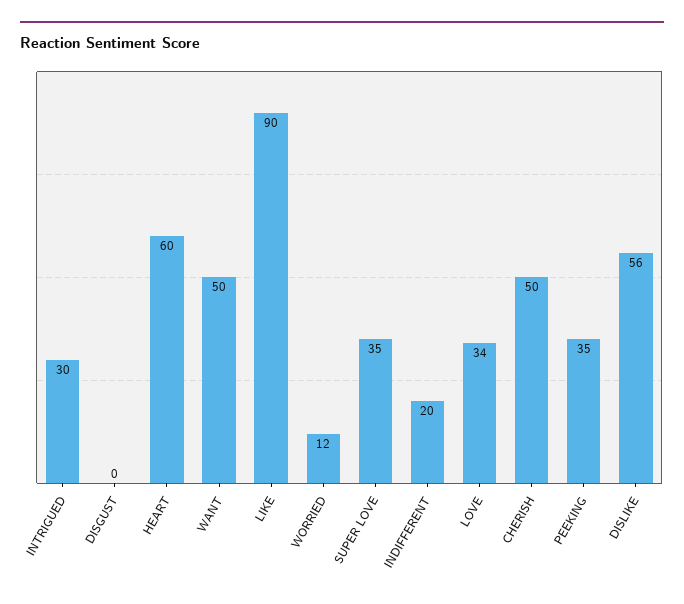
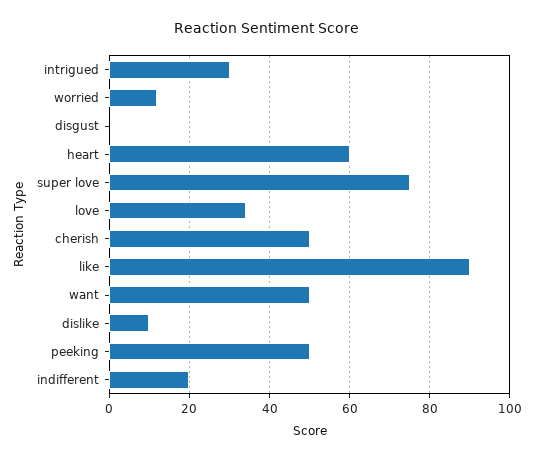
SUPER LOVE: 35 -> 75
PEEKING: 35 -> 50
DISLIKE: 56 -> 10

